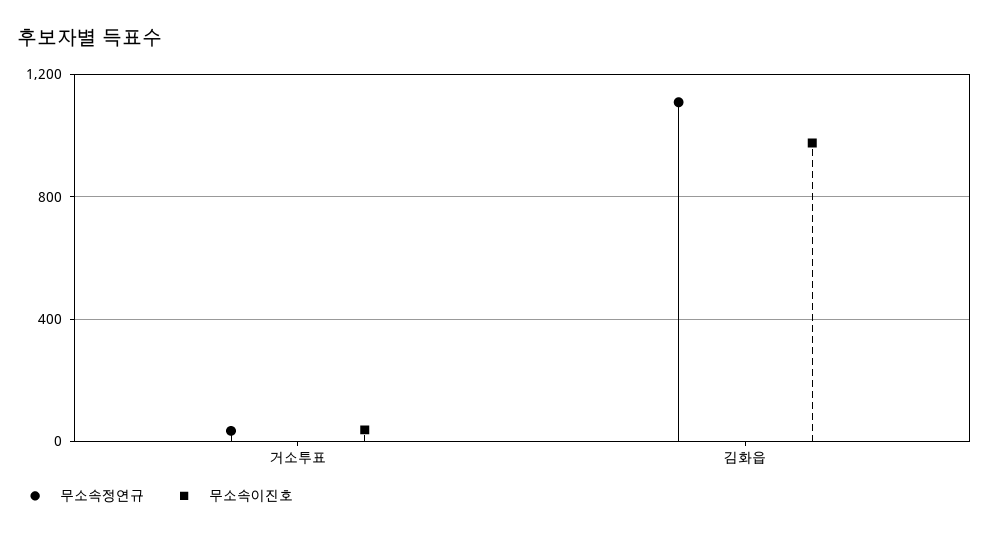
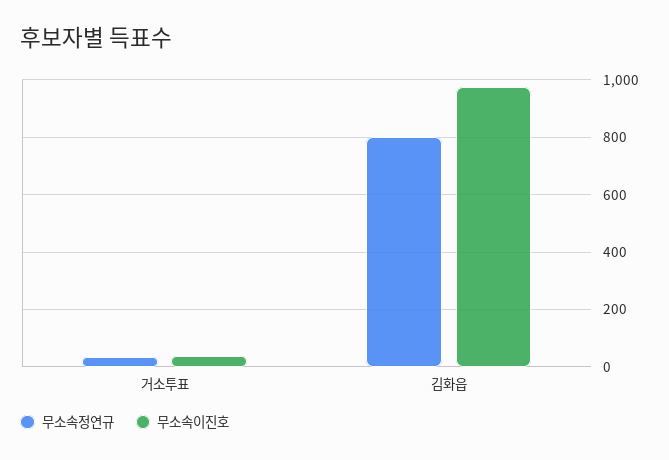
무소속정연규, 김화읍: 1100 -> 800

